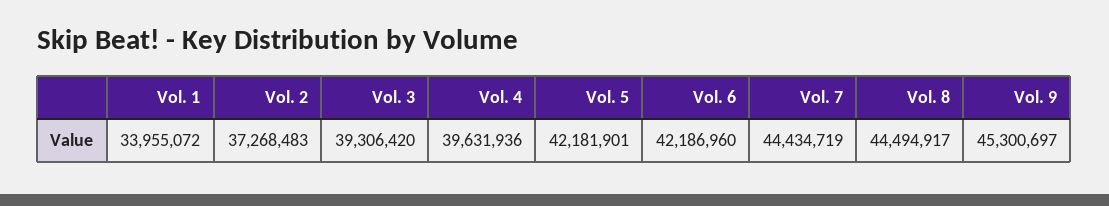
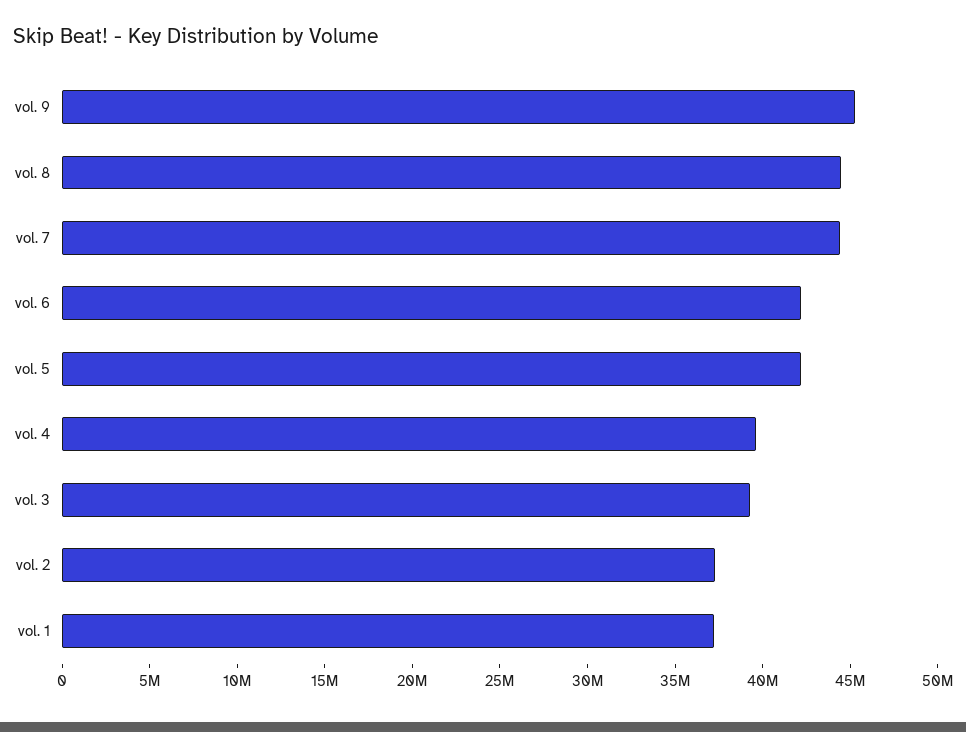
Vol. 1: 33955072 -> 37000000

